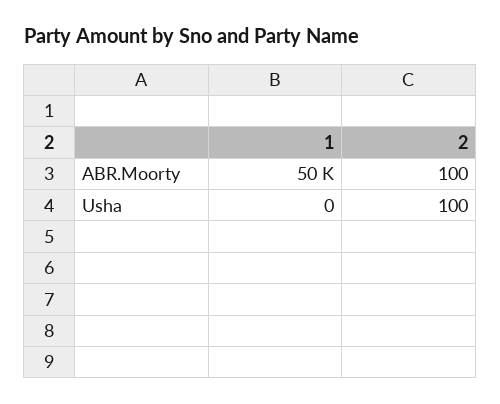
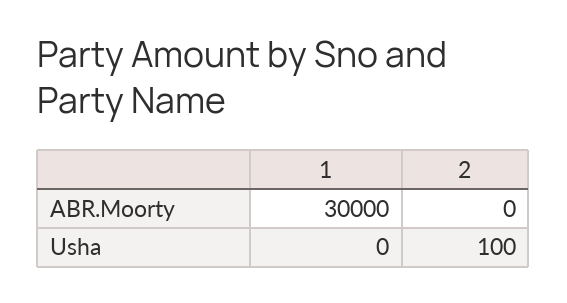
1, ABR.Moorty: 50000 -> 30000
2, ABR.Moorty: 100 -> 0

